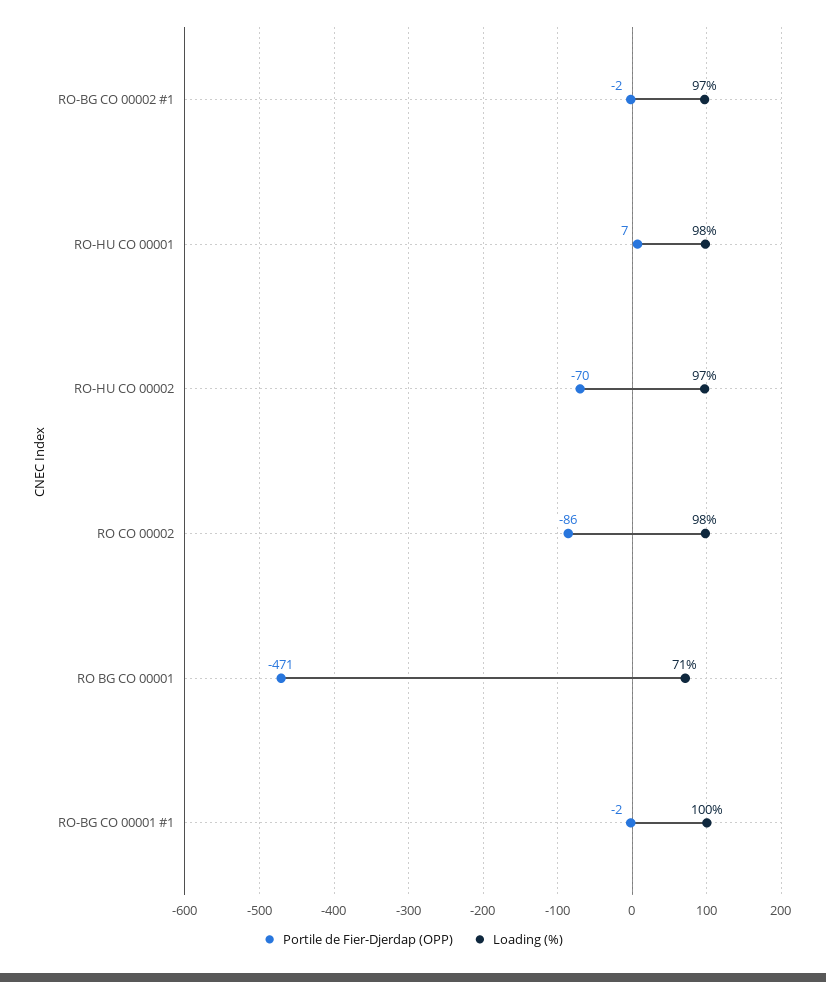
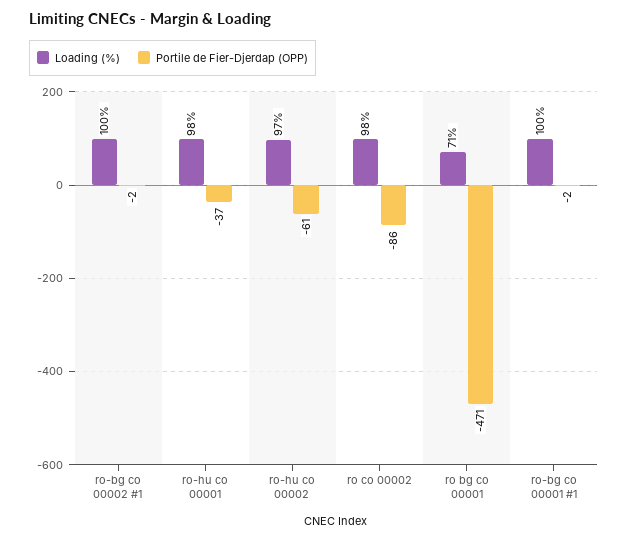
Loading (%), RO-BG CO 00002 #1: 97 -> 100
Portile de Fier-Djerdap (OPP), RO-HU CO 00001: 7 -> -37
Portile de Fier-Djerdap (OPP), RO-HU CO 00002: -70 -> -61

